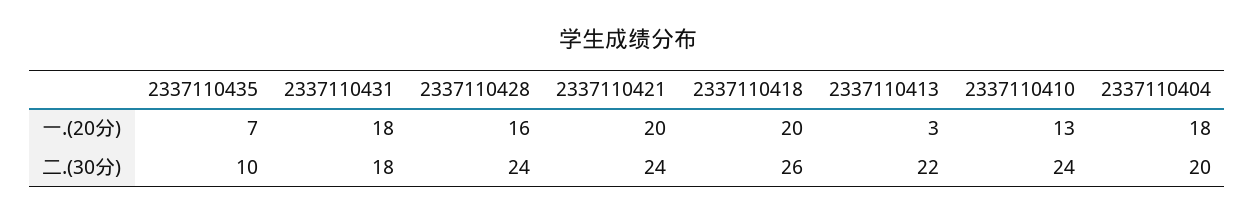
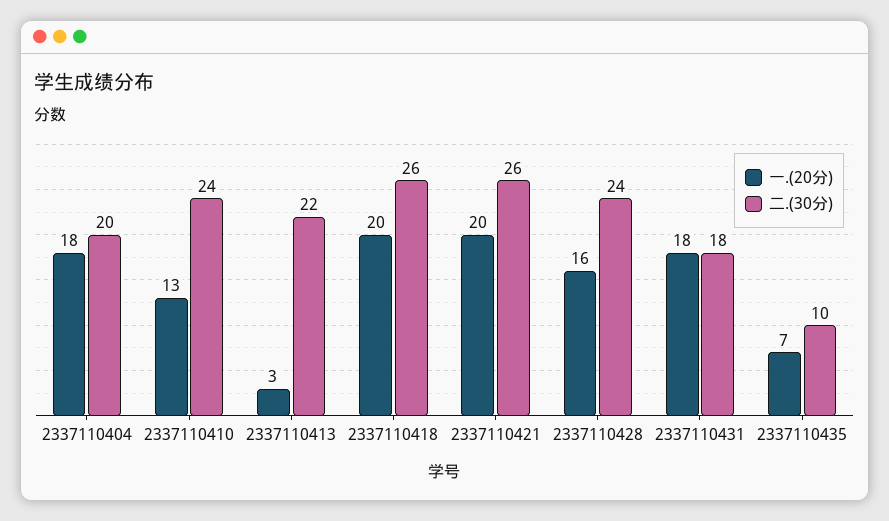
二.(30分), 2337110421: 24 -> 26

